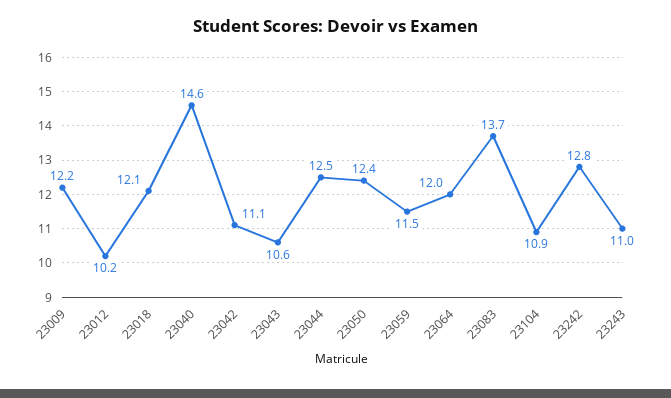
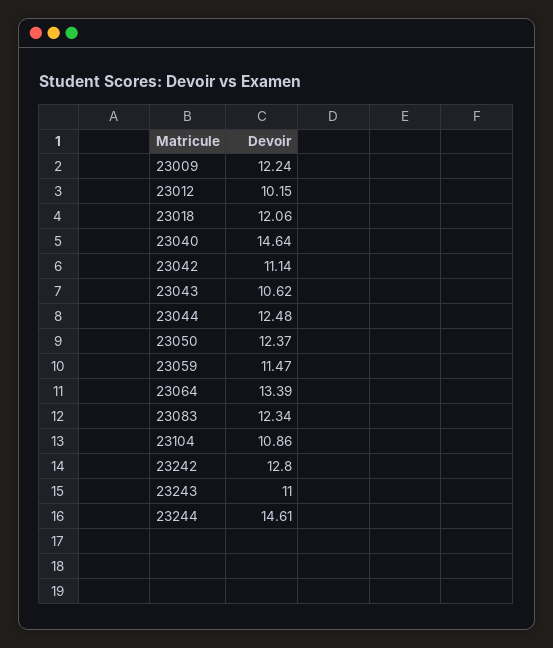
23064: 12 -> 13.39
23083: 13.7 -> 12.34
23244: none -> 14.61

